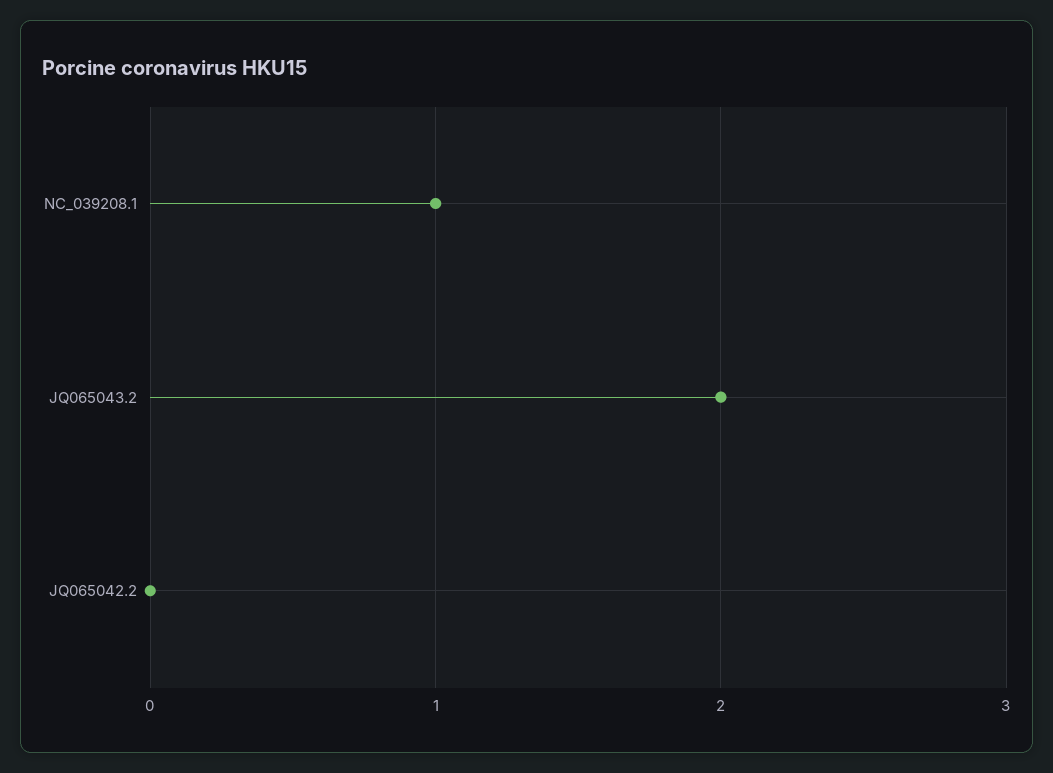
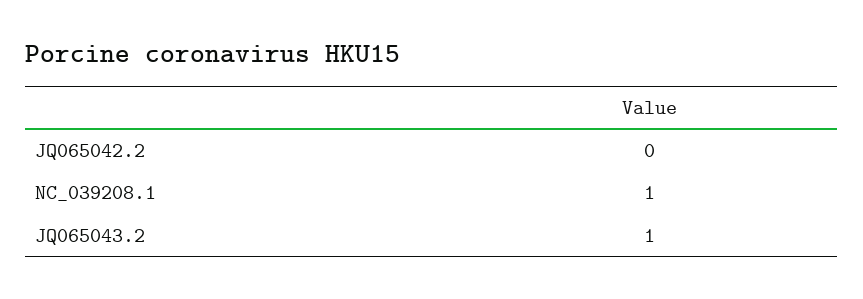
JQ065043.2: 2 -> 1

